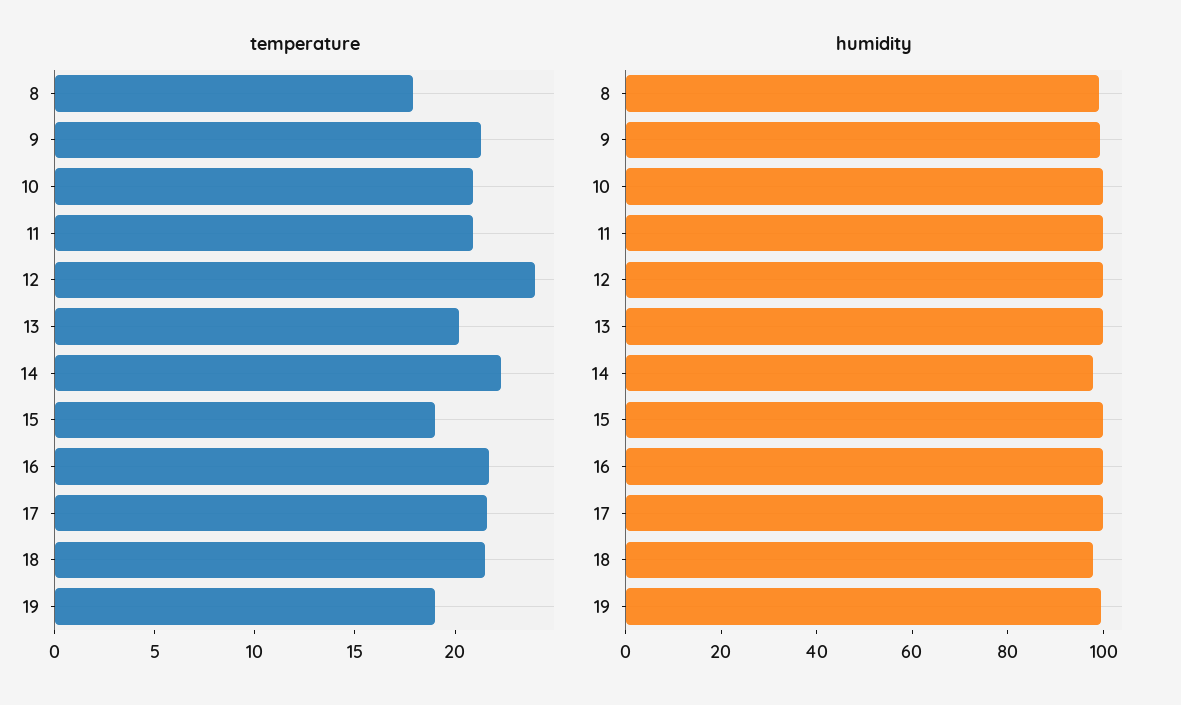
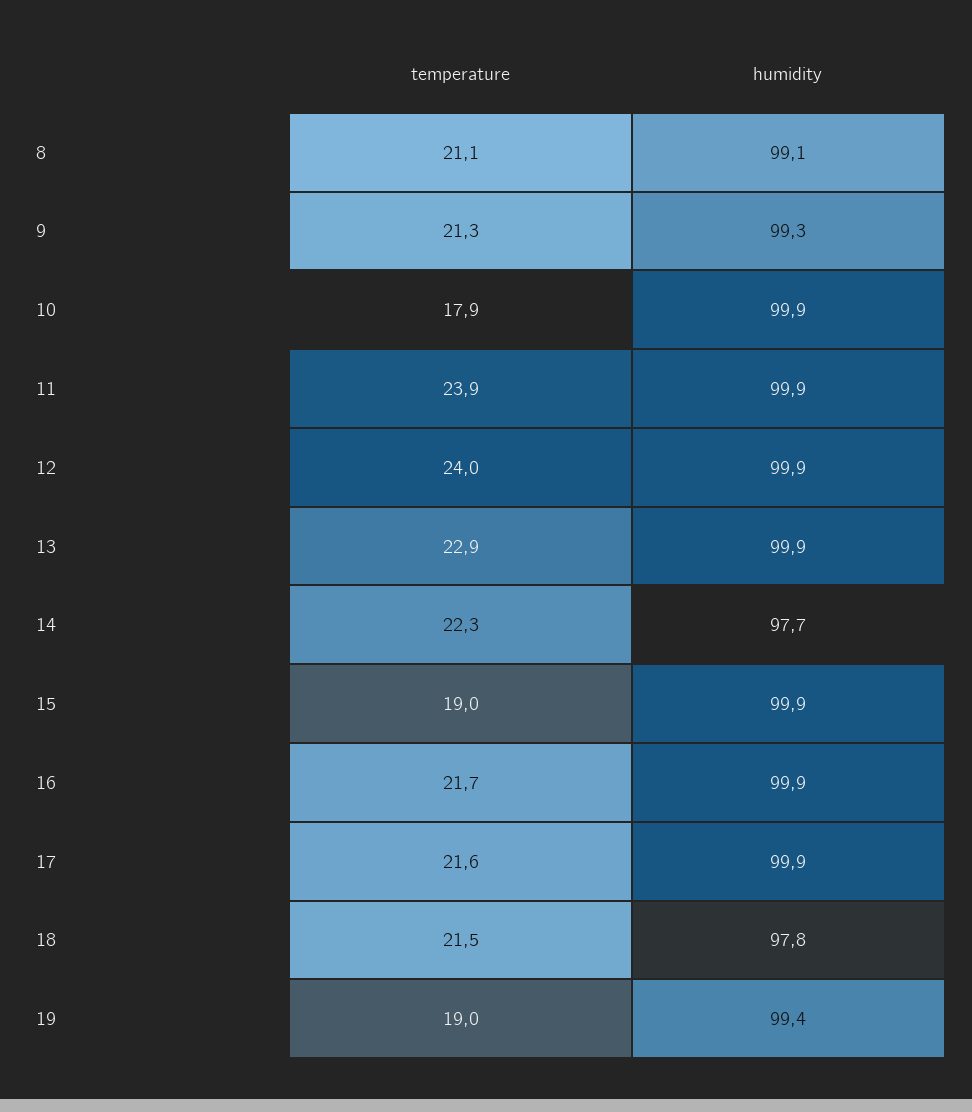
temperature, 8: 18 -> 21.1
temperature, 10: 21 -> 17.9
temperature, 11: 21 -> 23.9
temperature, 13: 20 -> 22.9

